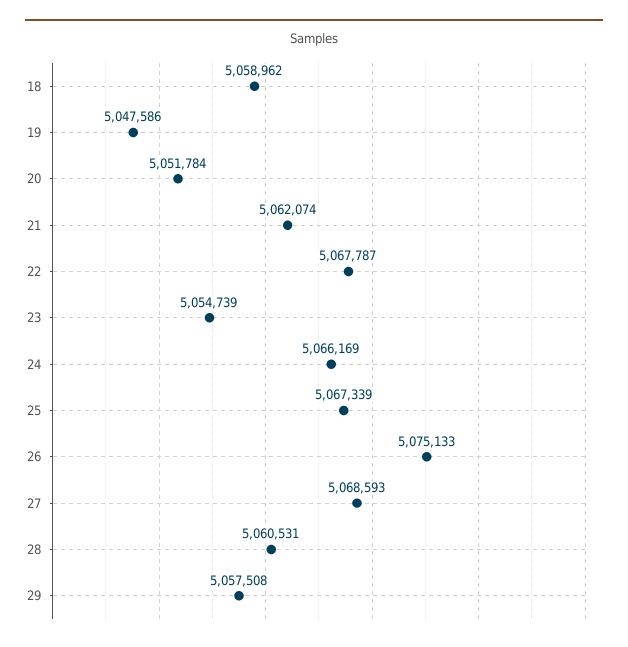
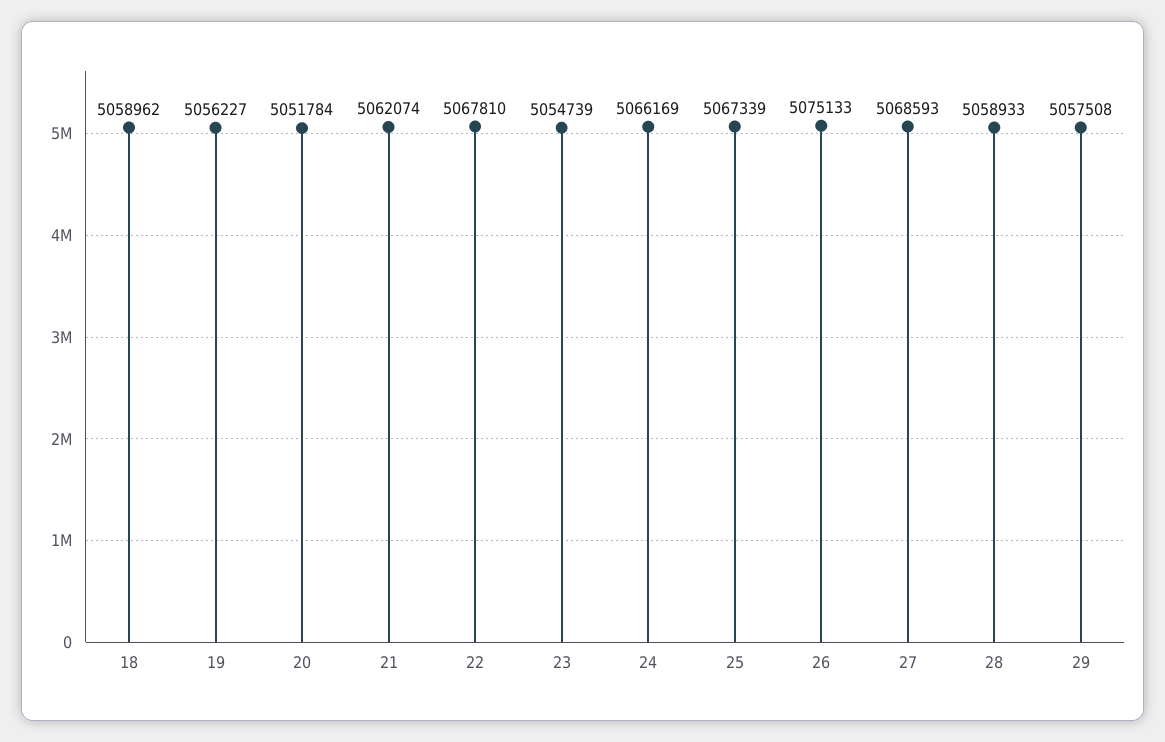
19: 5047586 -> 5056227
22: 5067787 -> 5067810
28: 5060531 -> 5058933

